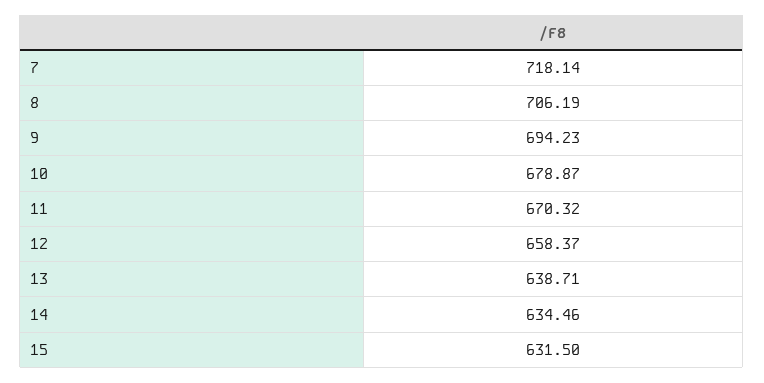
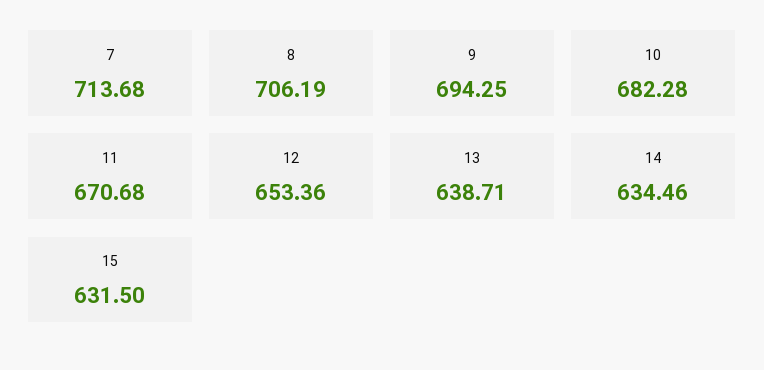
7: 718.14 -> 713.68
9: 694.23 -> 694.25
10: 678.87 -> 682.28
11: 670.32 -> 670.68
12: 658.37 -> 653.36

